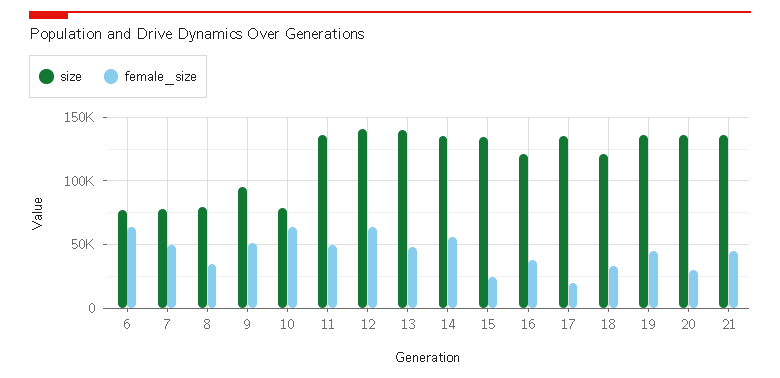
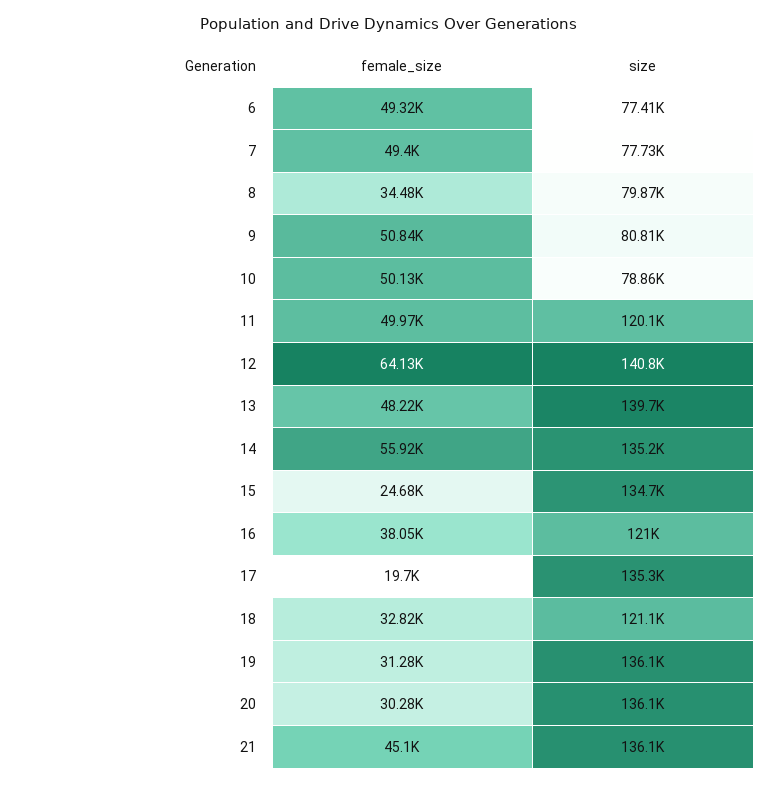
female_size, 6: 65000 -> 49320
size, 9: 95000 -> 80810
female_size, 10: 65000 -> 50130
size, 11: 135000 -> 120100
female_size, 19: 45000 -> 31280

